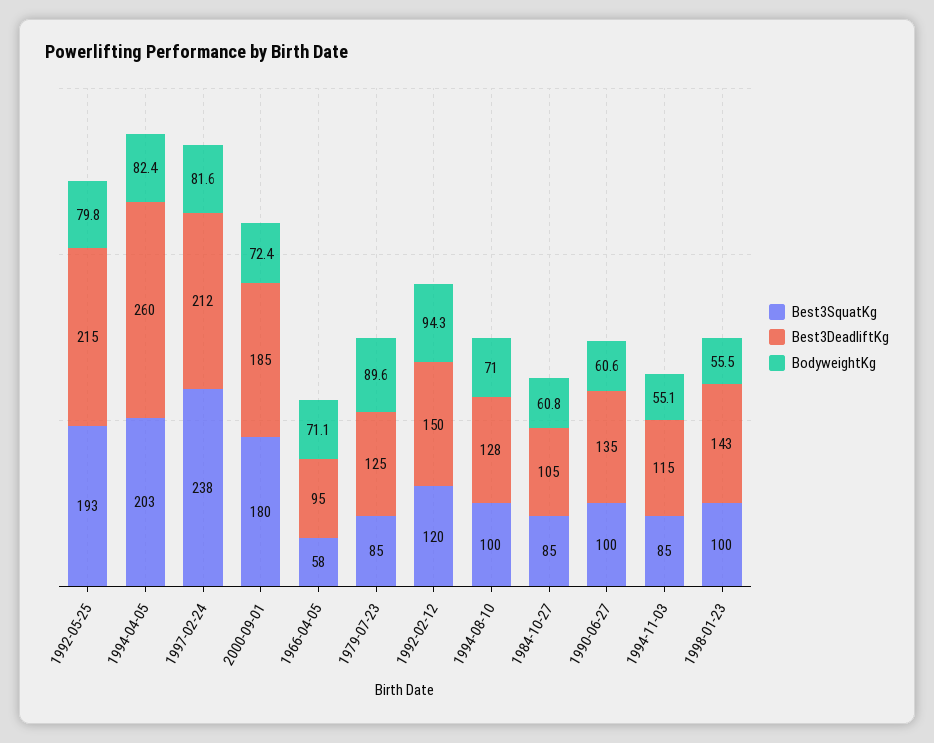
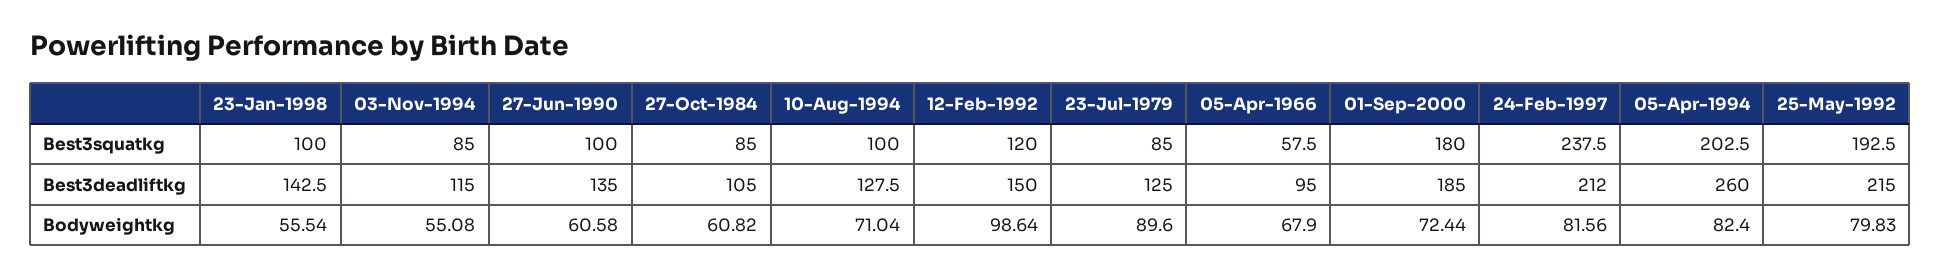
BodyweightKg, 1966-04-05: 71.1 -> 67.9
BodyweightKg, 1992-02-12: 94.3 -> 98.64

